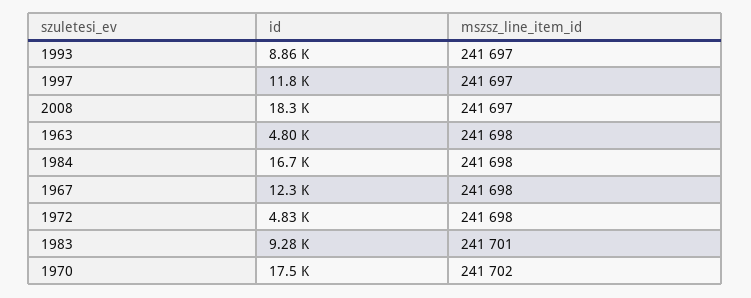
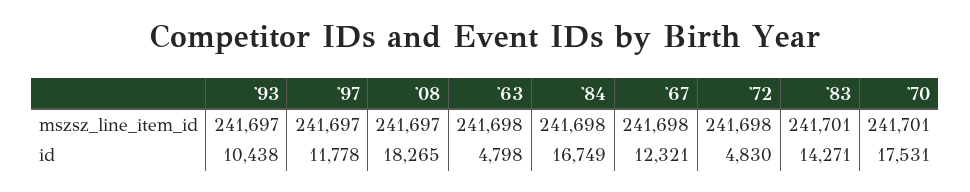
id, 1993: 8860 -> 10438
id, 1983: 9280 -> 14271
mszsz_line_item_id, 1970: 241702 -> 241701

